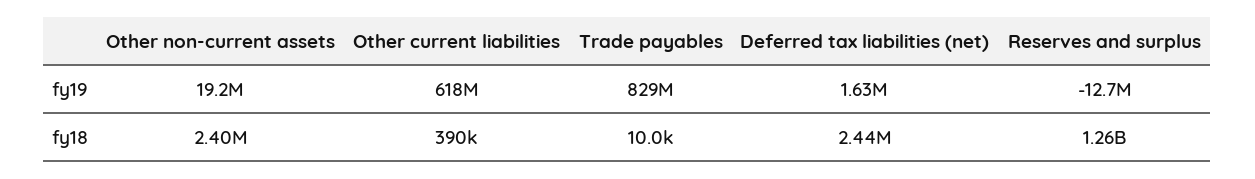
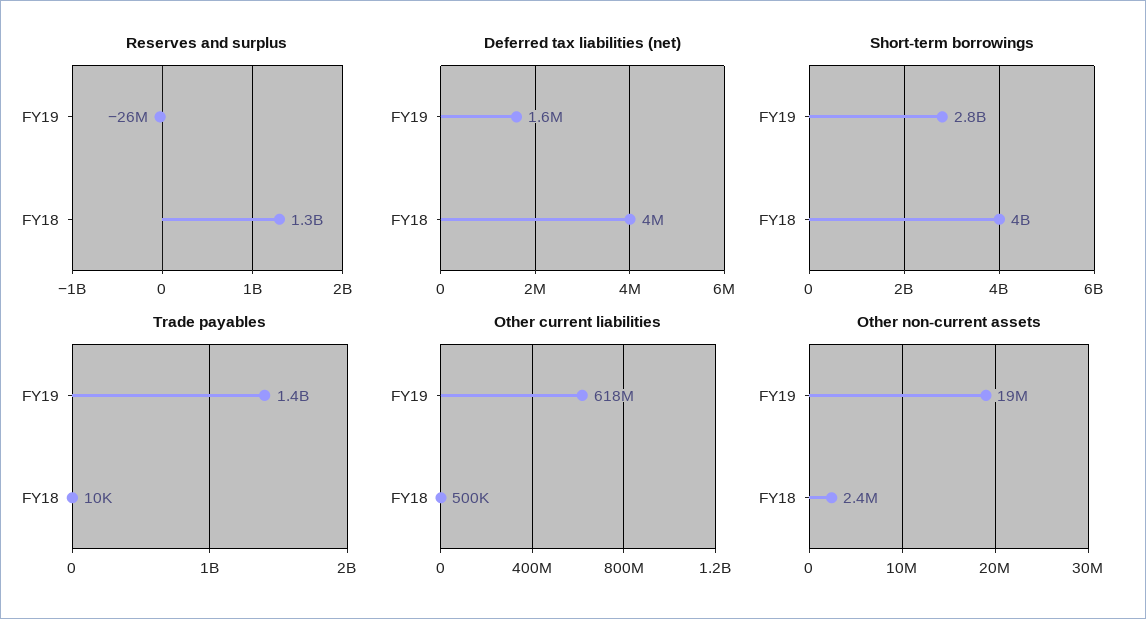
Trade payables, fy19: 829000000 -> 1400000000
Reserves and surplus, fy19: -12700000 -> -26000000
Other current liabilities, fy18: 390000 -> 500000
Deferred tax liabilities (net), fy18: 2440000 -> 4000000
Short-term borrowings, fy19: none -> 2800000000
Short-term borrowings, fy18: none -> 4000000000

